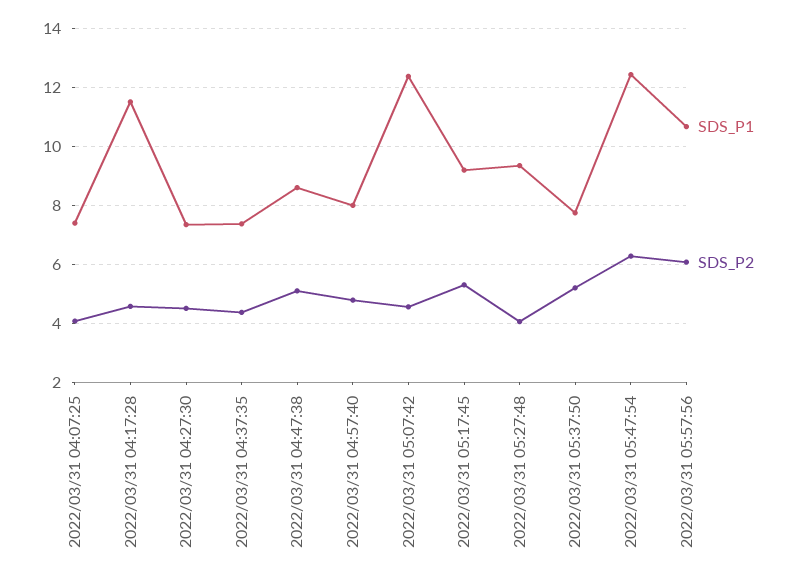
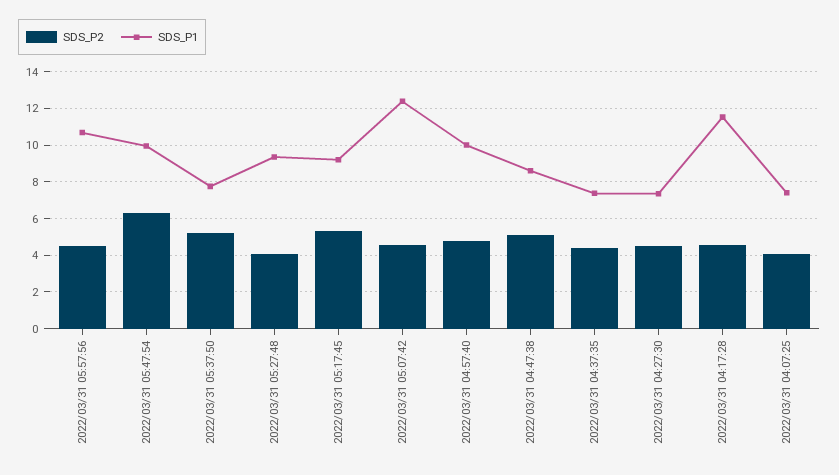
SDS_P1, 2022/03/31 04:57:40: 8 -> 10
SDS_P1, 2022/03/31 05:47:54: 12.5 -> 10
SDS_P2, 2022/03/31 05:57:56: 6 -> 4.5

